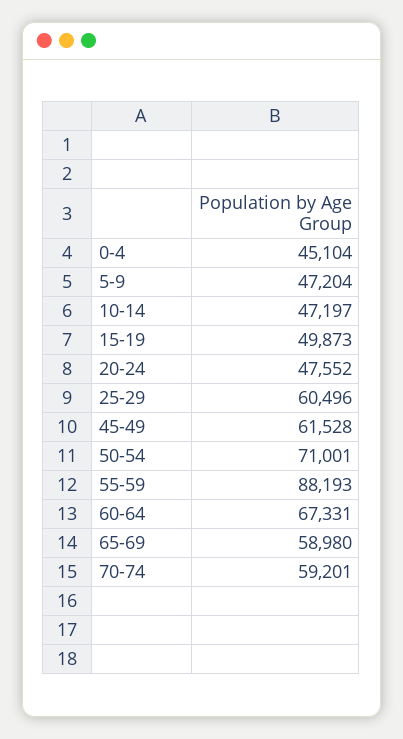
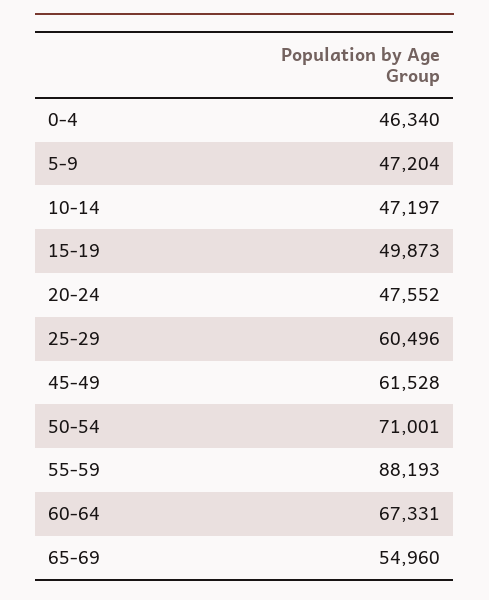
0-4: 45104 -> 46340
65-69: 58980 -> 54960
70-74: 59201 -> none

